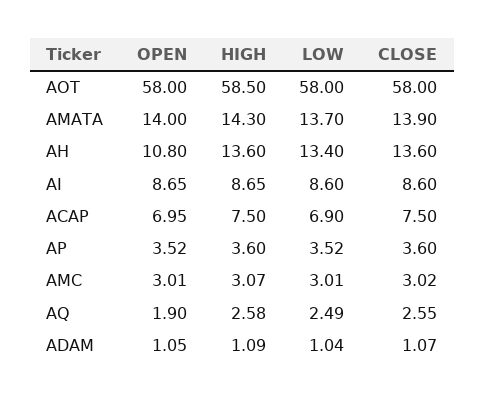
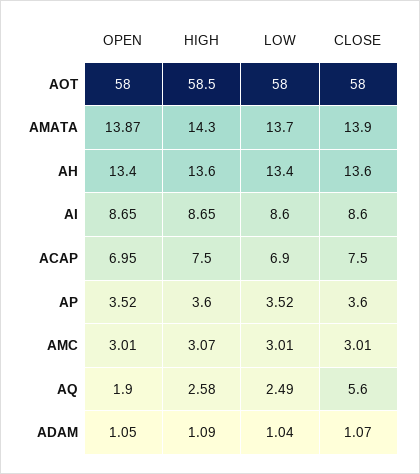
OPEN, AMATA: 14 -> 13.87
OPEN, AH: 10.8 -> 13.4
CLOSE, AMC: 3.02 -> 3.01
CLOSE, AQ: 2.55 -> 5.6

